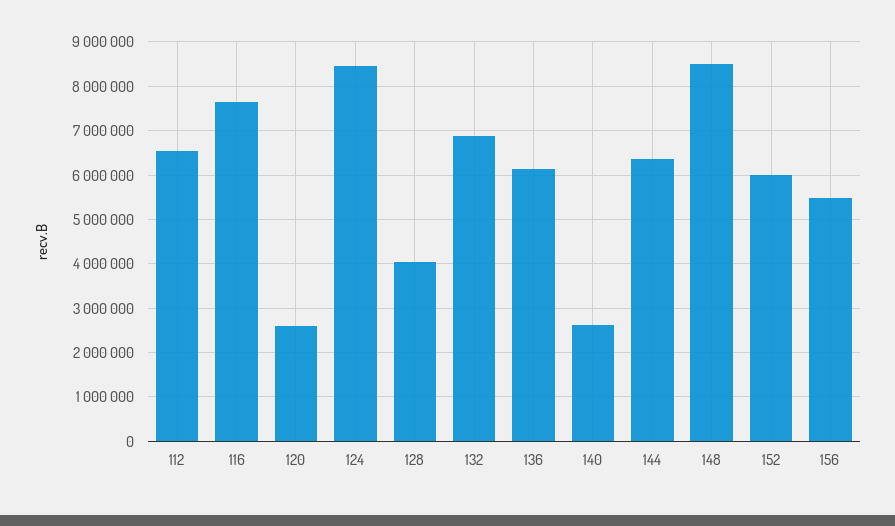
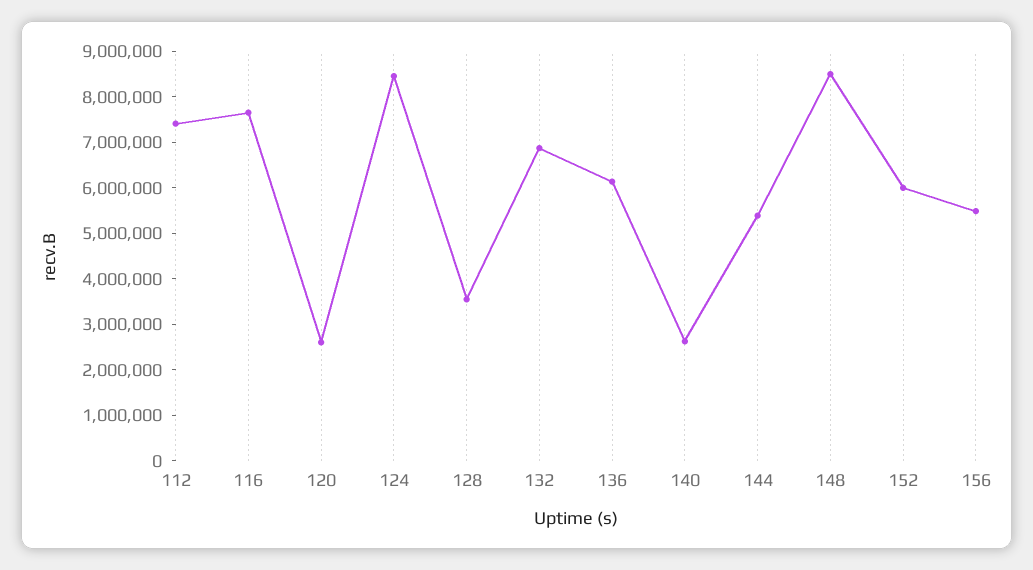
112: 6600000 -> 7400000
128: 4000000 -> 3600000
144: 6400000 -> 5400000

